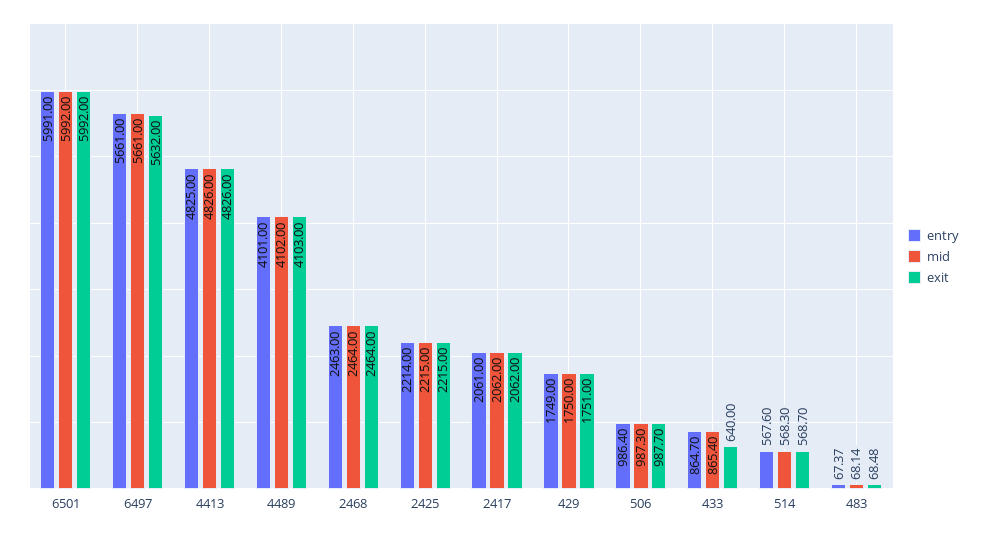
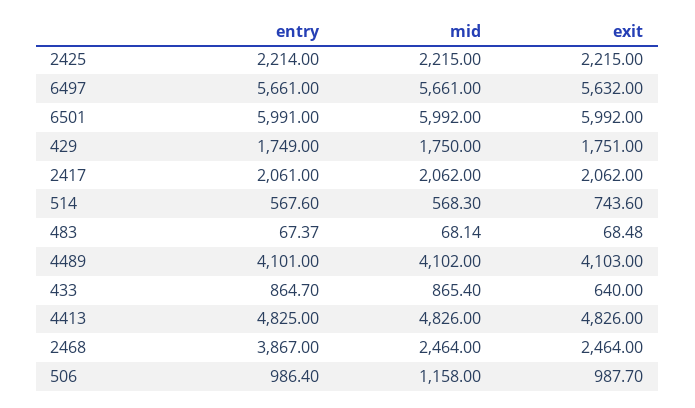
entry, 2468: 2463 -> 3867
mid, 506: 987.3 -> 1158
exit, 514: 568.7 -> 743.6

